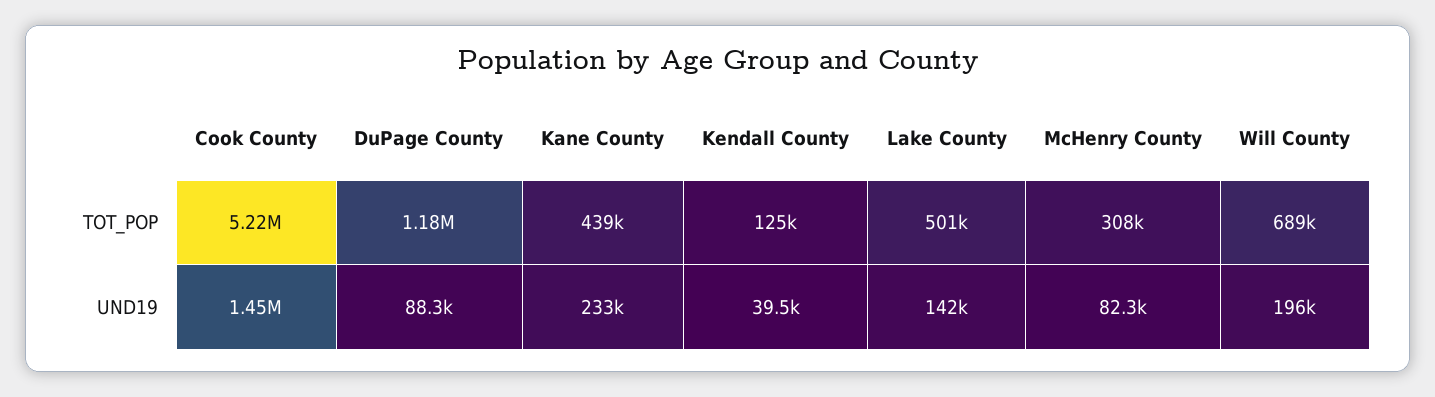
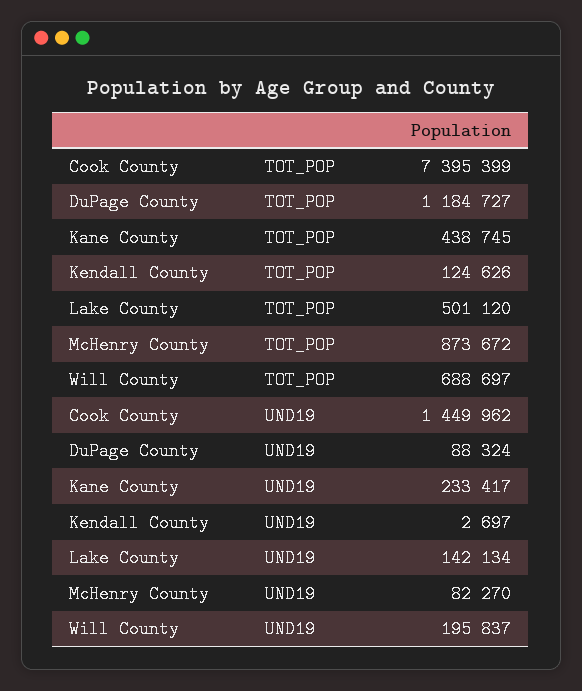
Cook County, TOT_POP: 5220000 -> 7395399
McHenry County, TOT_POP: 308000 -> 873672
Kendall County, UND19: 39500 -> 2697

